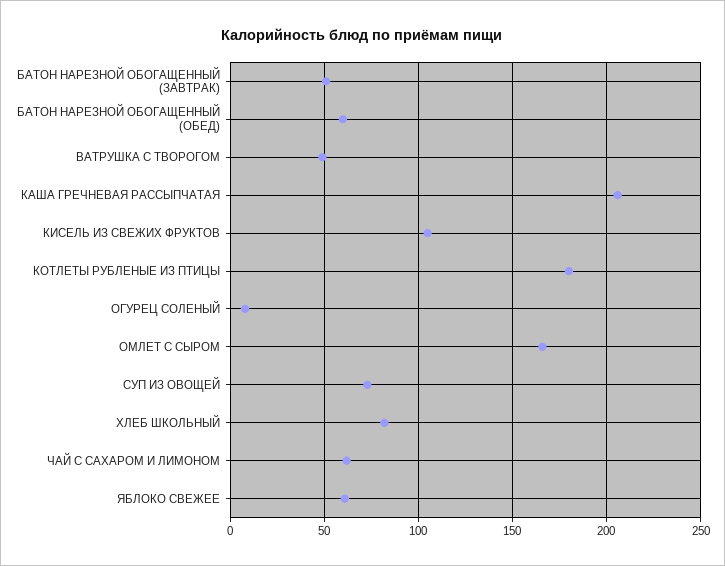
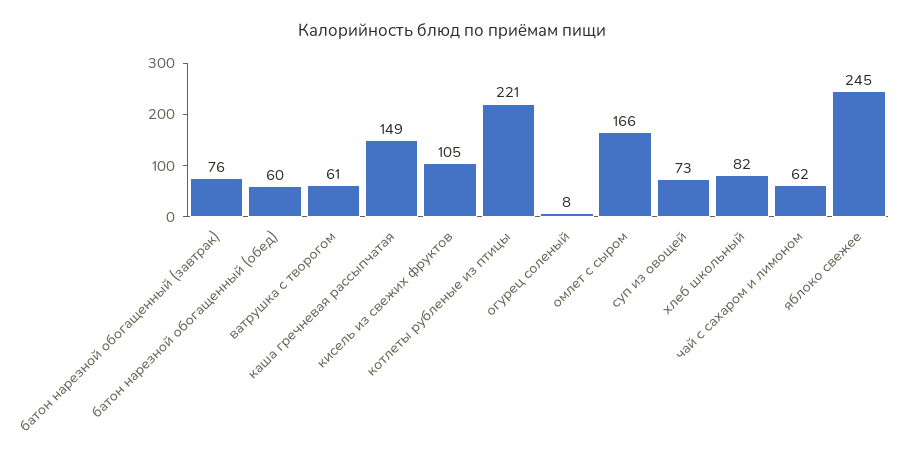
БАТОН НАРЕЗНОЙ ОБОГАЩЕННЫЙ (ЗАВТРАК): 50 -> 76
ВАТРУШКА С ТВОРОГОМ: 50 -> 61
КАША ГРЕЧНЕВАЯ РАССЫПЧАТАЯ: 205 -> 149
КОТЛЕТЫ РУБЛЕНЫЕ ИЗ ПТИЦЫ: 180 -> 221
ЯБЛОКО СВЕЖЕЕ: 60 -> 245

